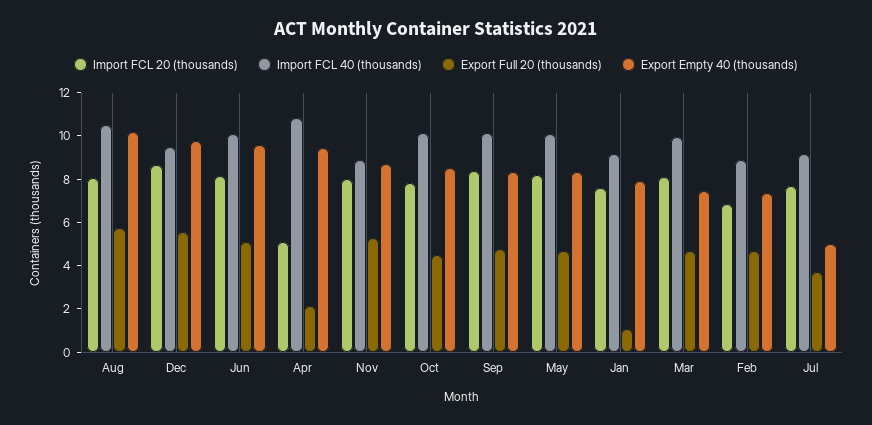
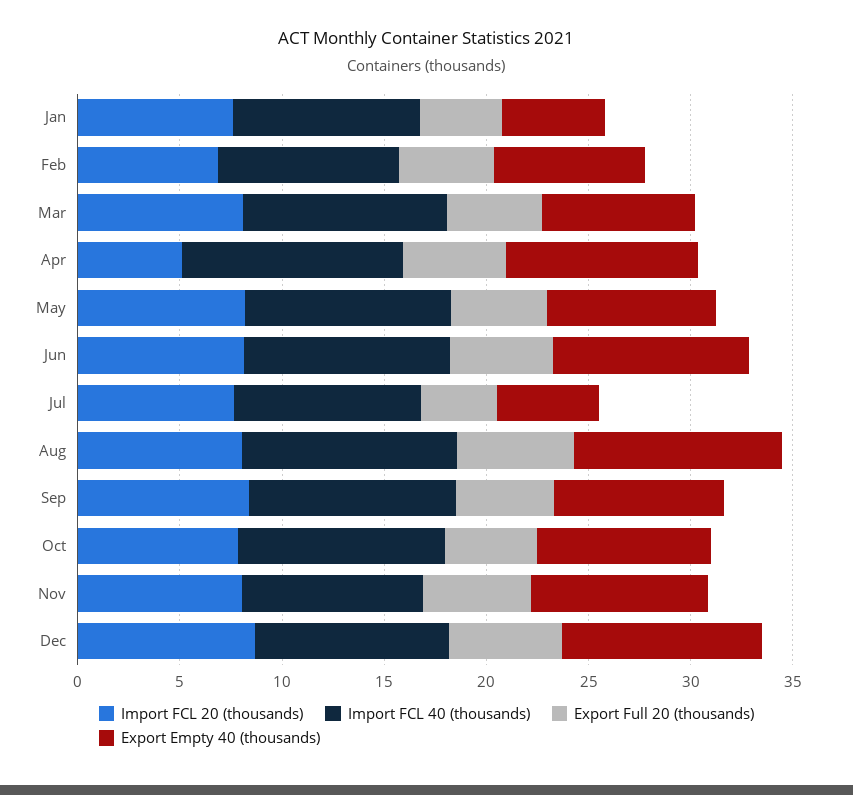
Export Full 20 (thousands), Apr: 2 -> 5
Export Full 20 (thousands), Jan: 1 -> 4
Export Empty 40 (thousands), Jan: 8 -> 5

